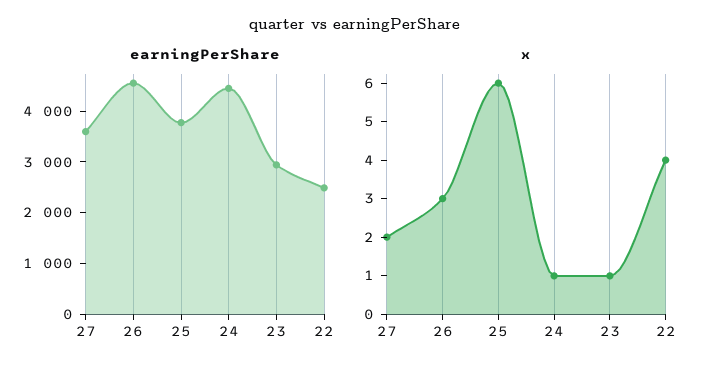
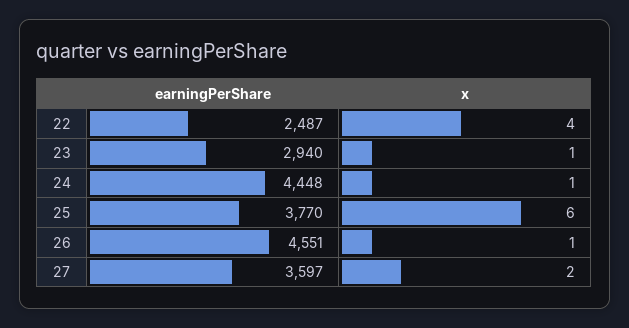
x, 26: 3 -> 1

